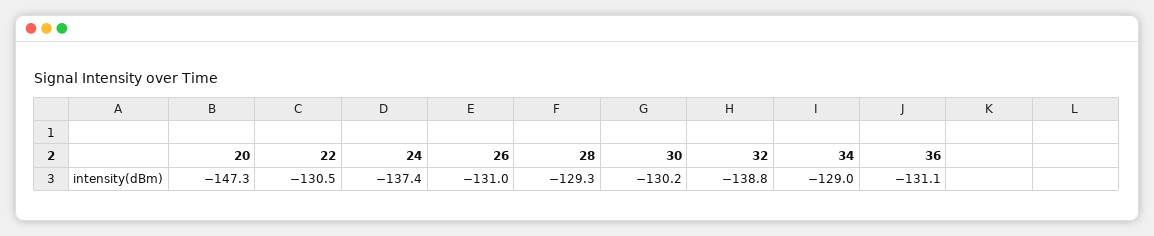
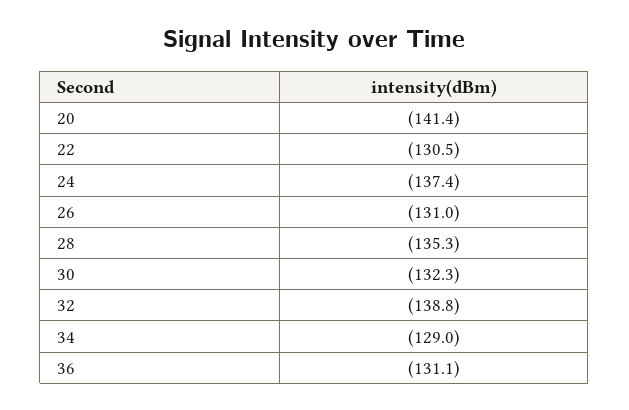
20: -147.3 -> -141.4
28: -129.3 -> -135.3
30: -130.2 -> -132.3

